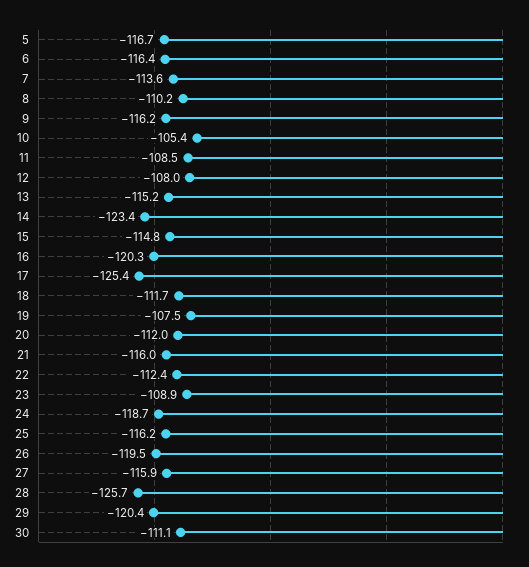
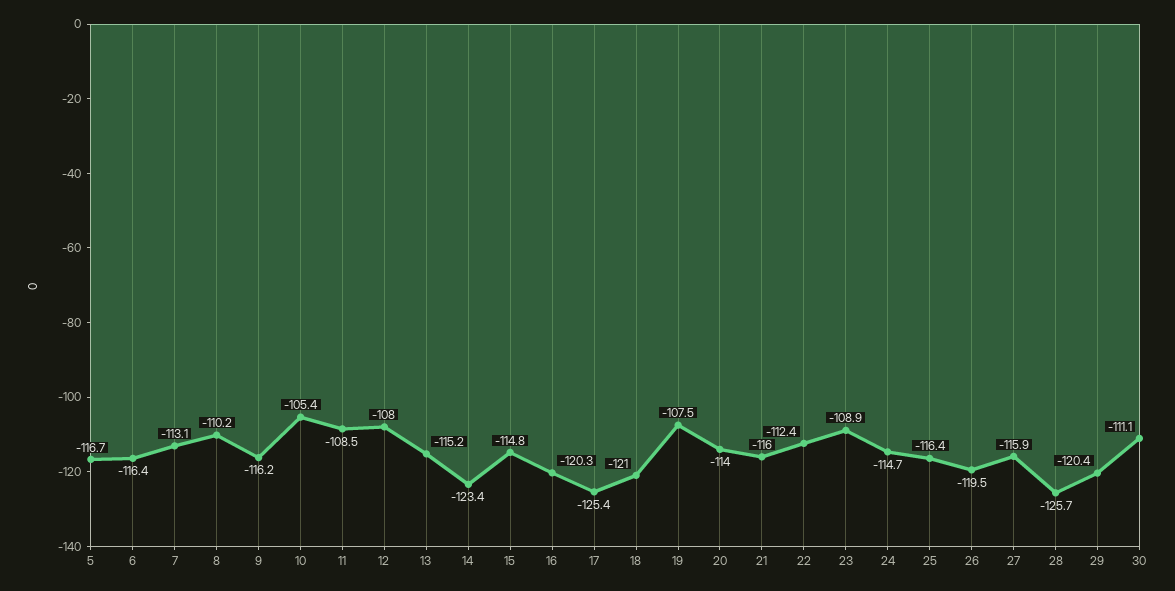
7: -113.6 -> -113.1
18: -111.7 -> -121
20: -112 -> -114
24: -118.7 -> -114.7
25: -116.2 -> -116.4

